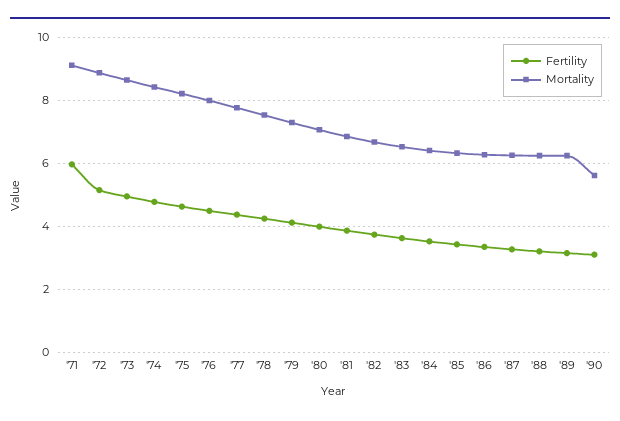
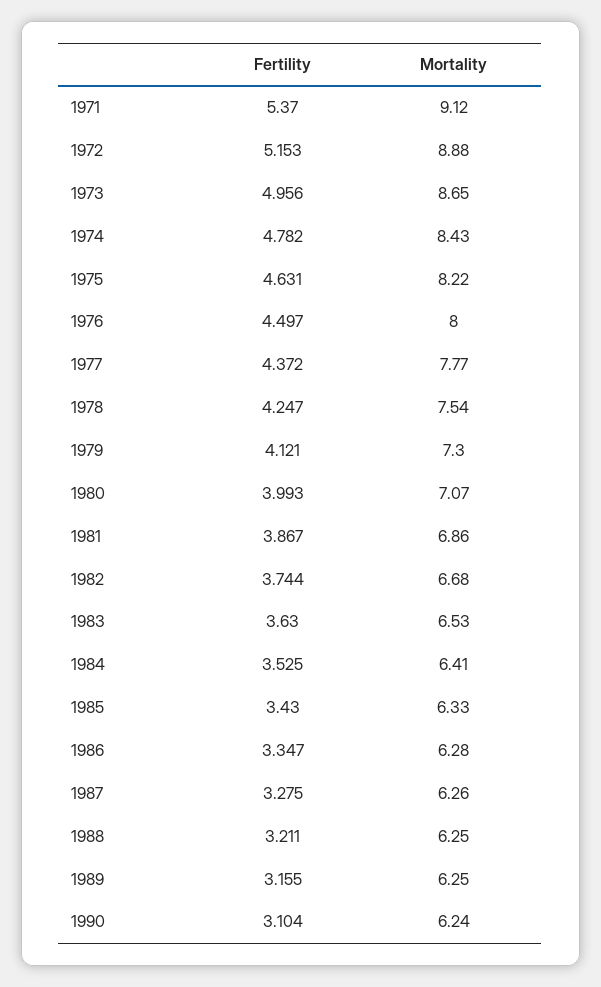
Fertility, '71: 6 -> 5.37
Mortality, '90: 5.6 -> 6.24

